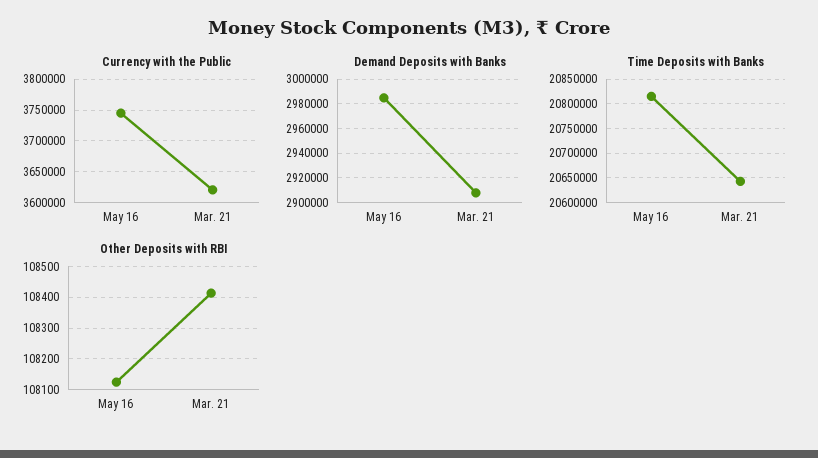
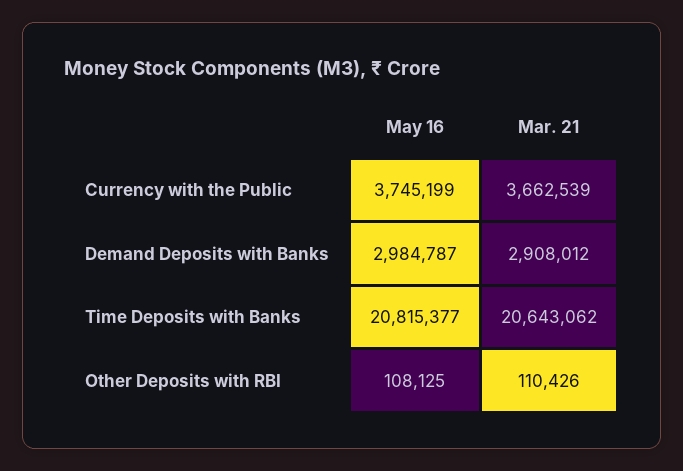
Currency with the Public, Mar. 21: 3620000 -> 3662539
Other Deposits with RBI, Mar. 21: 108420 -> 110426

